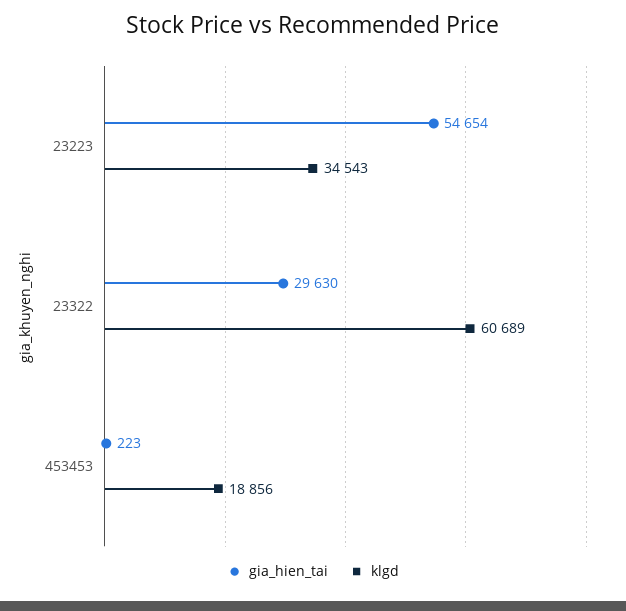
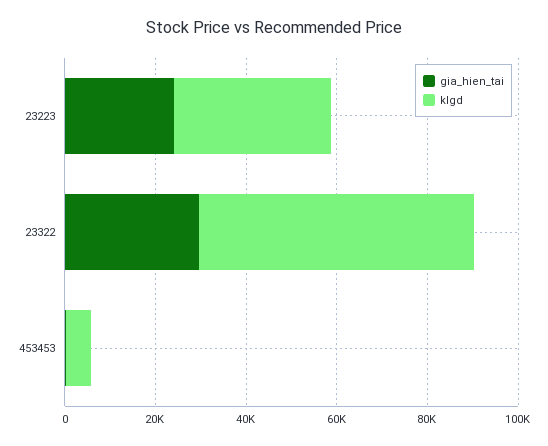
gia_hien_tai, 23223: 54654 -> 25000
klgd, 453453: 18856 -> 5000

